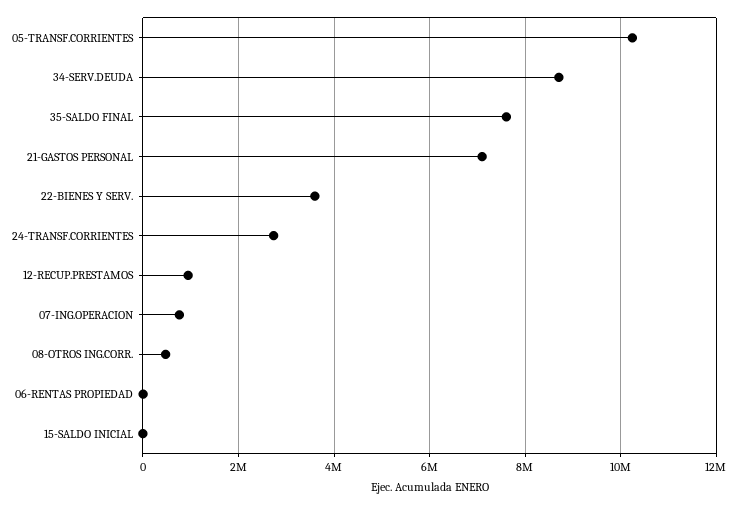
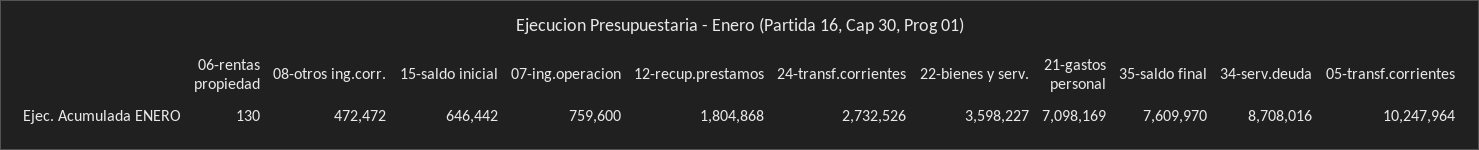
12-RECUP.PRESTAMOS: 1000000 -> 1804868
15-SALDO INICIAL: 0 -> 646442

